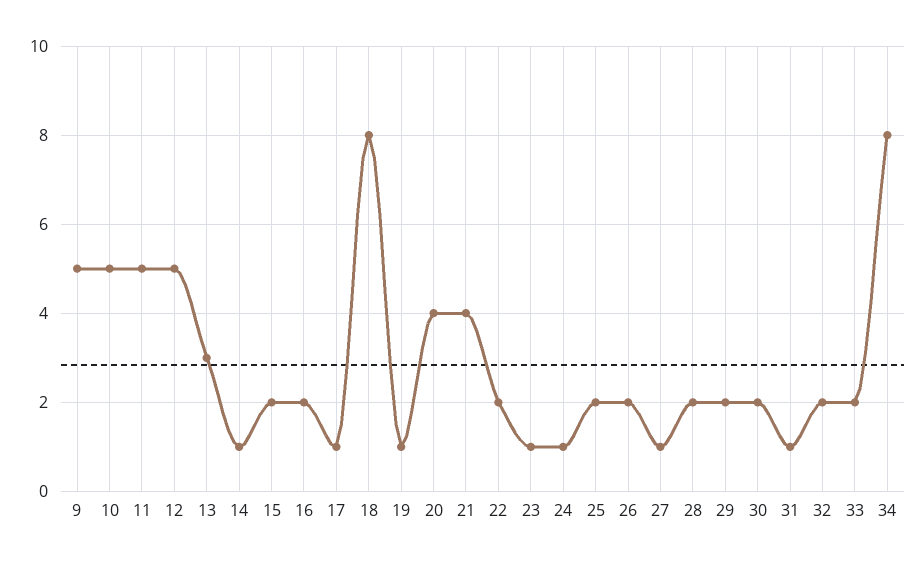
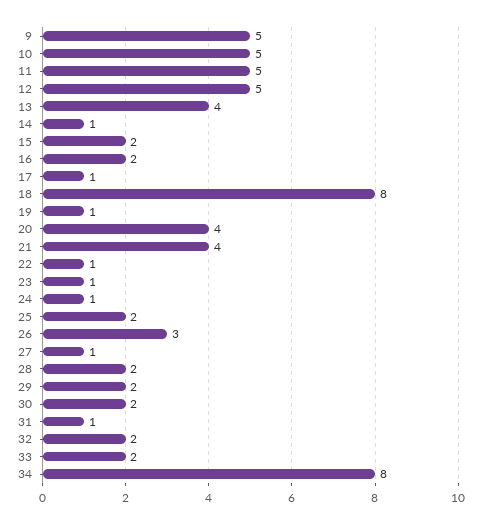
13: 3 -> 4
22: 2 -> 1
26: 2 -> 3

